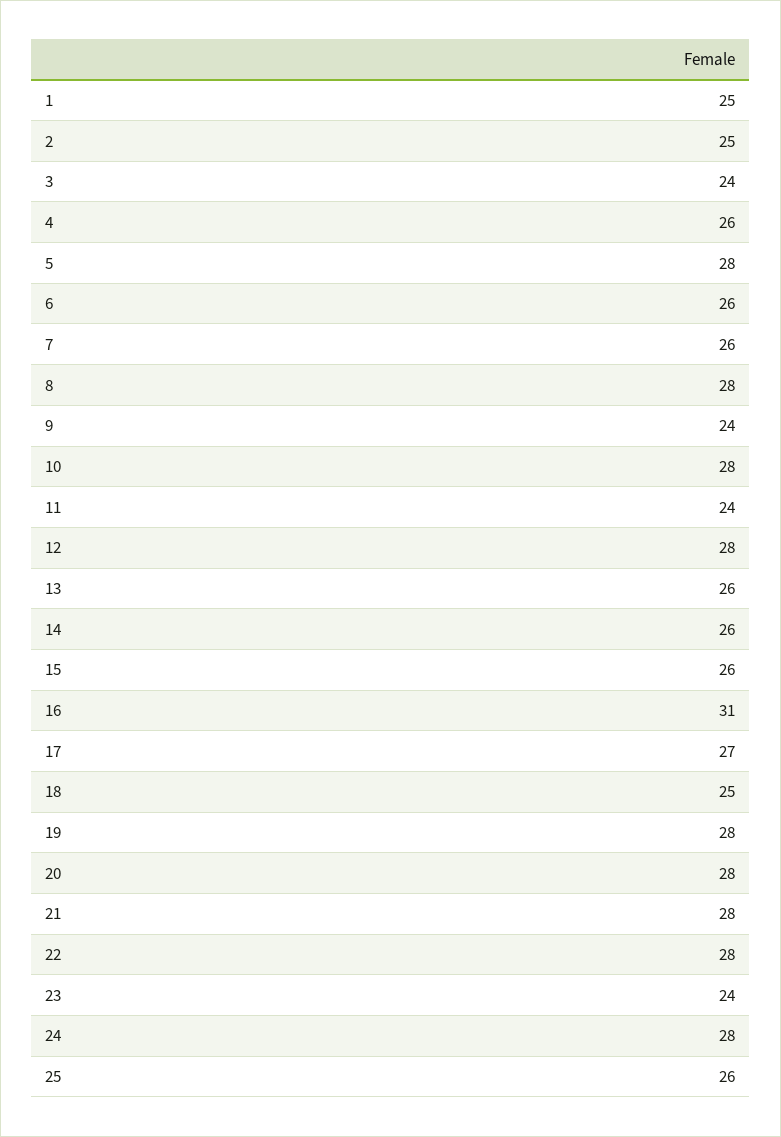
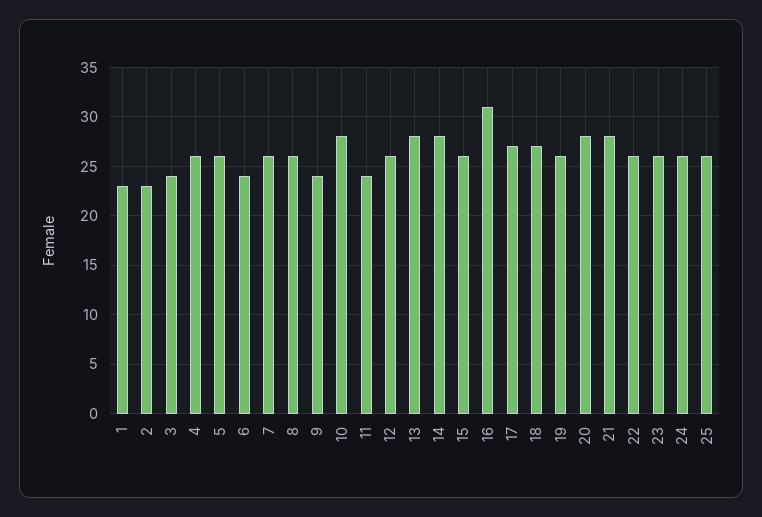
1: 25 -> 23
2: 25 -> 23
5: 28 -> 26
6: 26 -> 24
8: 28 -> 26
12: 28 -> 26
13: 26 -> 28
14: 26 -> 28
18: 25 -> 27
19: 28 -> 26
22: 28 -> 26
23: 24 -> 26
24: 28 -> 26

